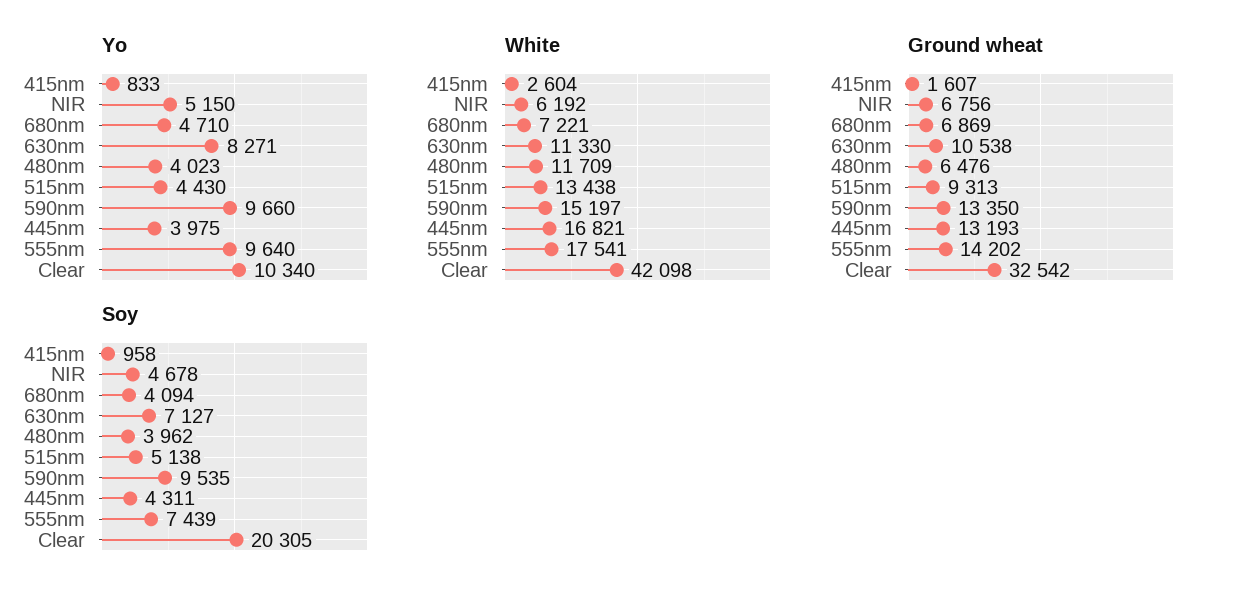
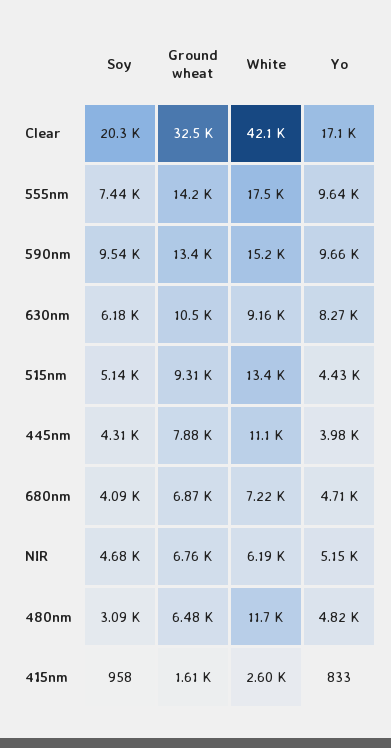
Yo, 480nm: 4023 -> 4820
Yo, Clear: 10340 -> 17100
White, 630nm: 11330 -> 9160
White, 445nm: 16821 -> 11100
Ground wheat, 445nm: 13193 -> 7880
Soy, 630nm: 7127 -> 6180
Soy, 480nm: 3962 -> 3090

